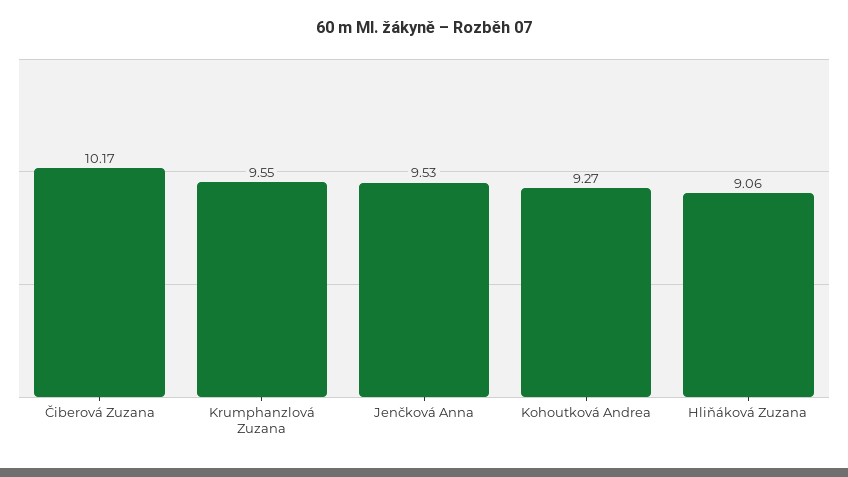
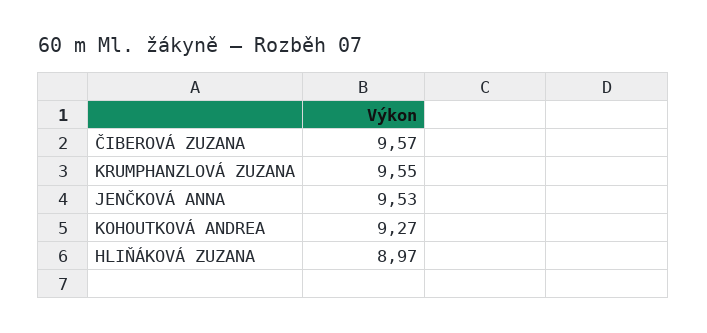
Čiberová Zuzana: 10.17 -> 9.57
Hliňáková Zuzana: 9.06 -> 8.97

